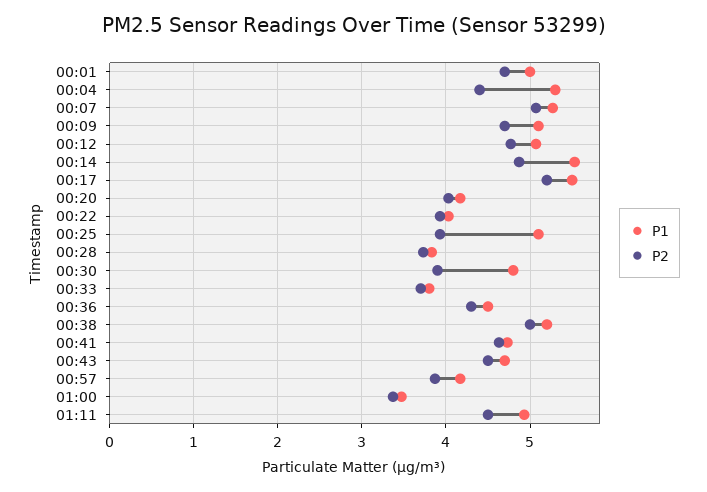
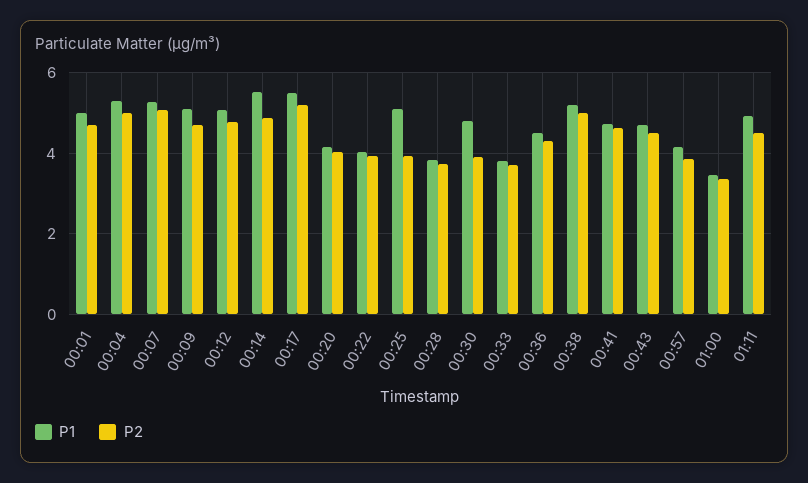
P2, 00:04: 4.4 -> 5

